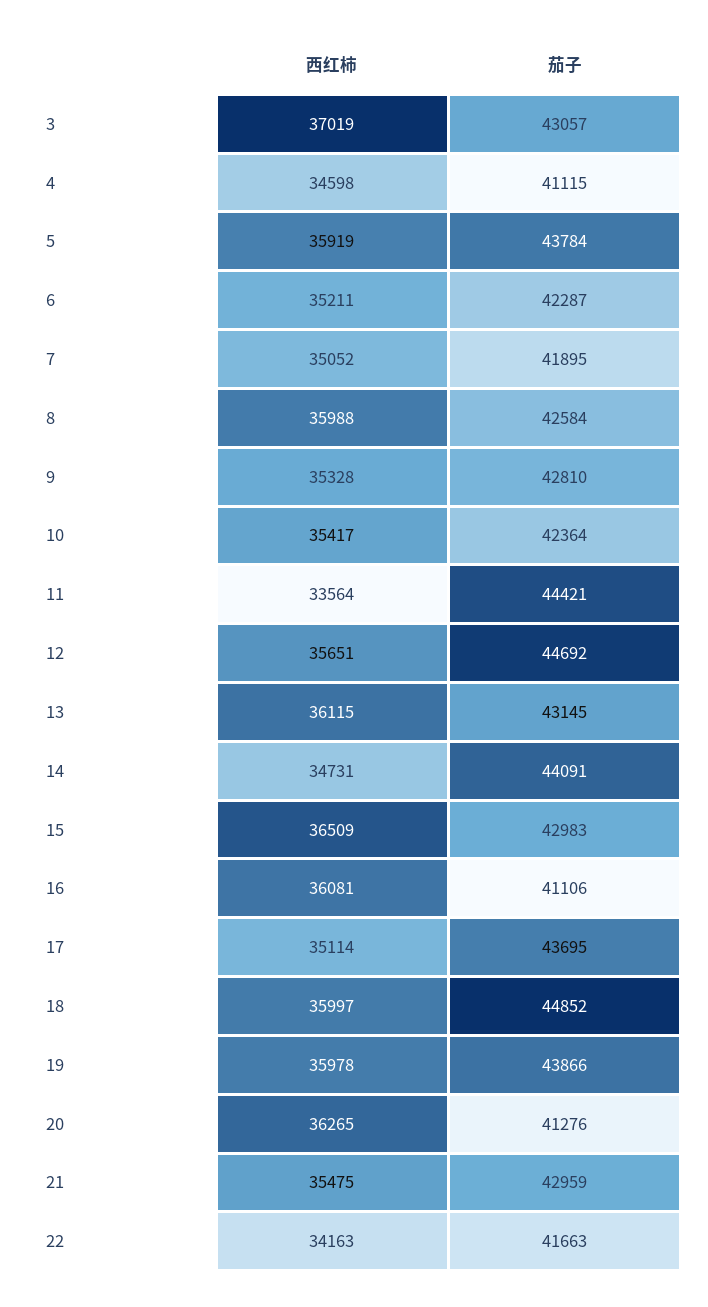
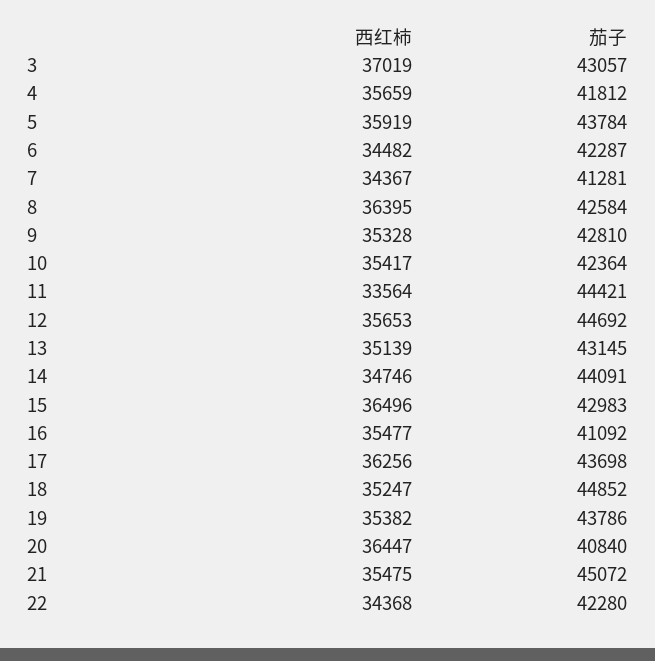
西红柿, 4: 34598 -> 35659
茄子, 4: 41115 -> 41812
西红柿, 6: 35211 -> 34482
西红柿, 7: 35052 -> 34367
茄子, 7: 41895 -> 41281
西红柿, 8: 35988 -> 36395
西红柿, 12: 35651 -> 35653
西红柿, 13: 36115 -> 35139
西红柿, 14: 34731 -> 34746
西红柿, 15: 36509 -> 36496
西红柿, 16: 36081 -> 35477
茄子, 16: 41106 -> 41092
西红柿, 17: 35114 -> 36256
茄子, 17: 43695 -> 43698
西红柿, 18: 35997 -> 35247
西红柿, 19: 35978 -> 35382
茄子, 19: 43866 -> 43786
西红柿, 20: 36265 -> 36447
茄子, 20: 41276 -> 40840
茄子, 21: 42959 -> 45072
西红柿, 22: 34163 -> 34368
茄子, 22: 41663 -> 42280

